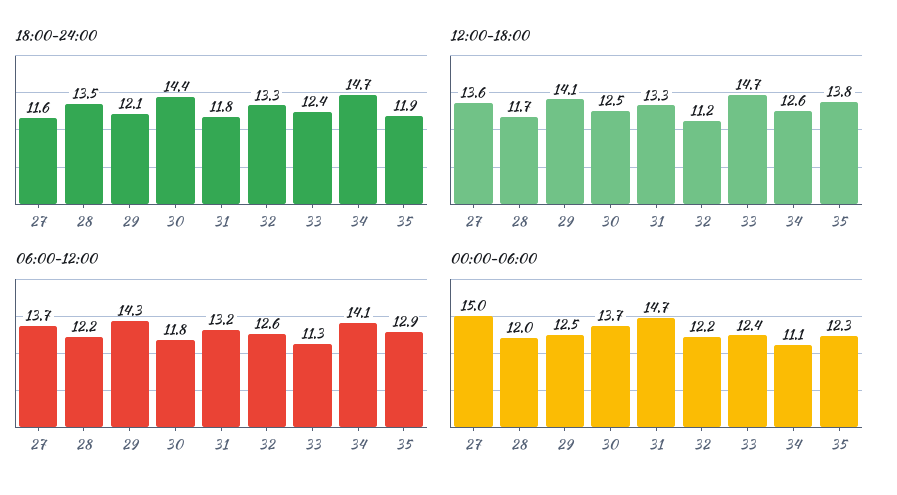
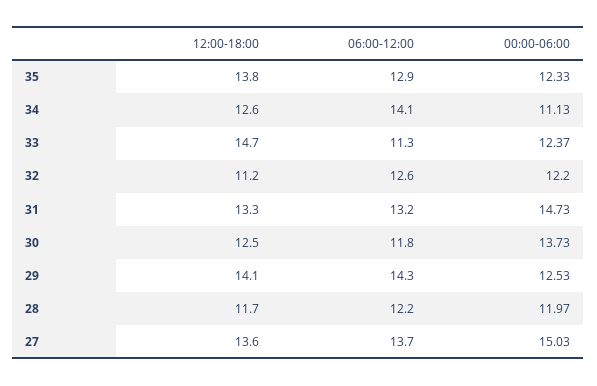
18:00-24:00, 27: 11.6 -> none
18:00-24:00, 28: 13.5 -> none
18:00-24:00, 29: 12.1 -> none
18:00-24:00, 30: 14.4 -> none
18:00-24:00, 31: 11.8 -> none
18:00-24:00, 32: 13.3 -> none
18:00-24:00, 33: 12.4 -> none
18:00-24:00, 34: 14.7 -> none
18:00-24:00, 35: 11.9 -> none

